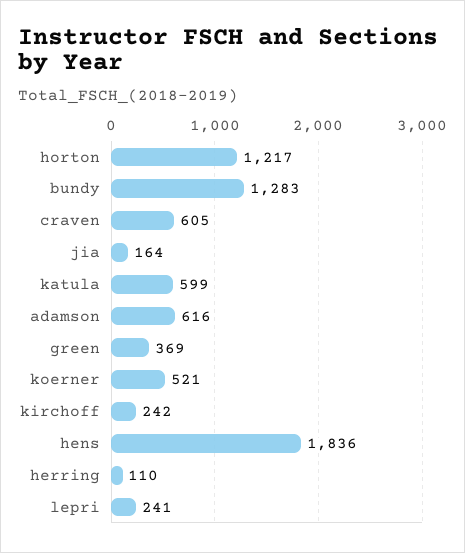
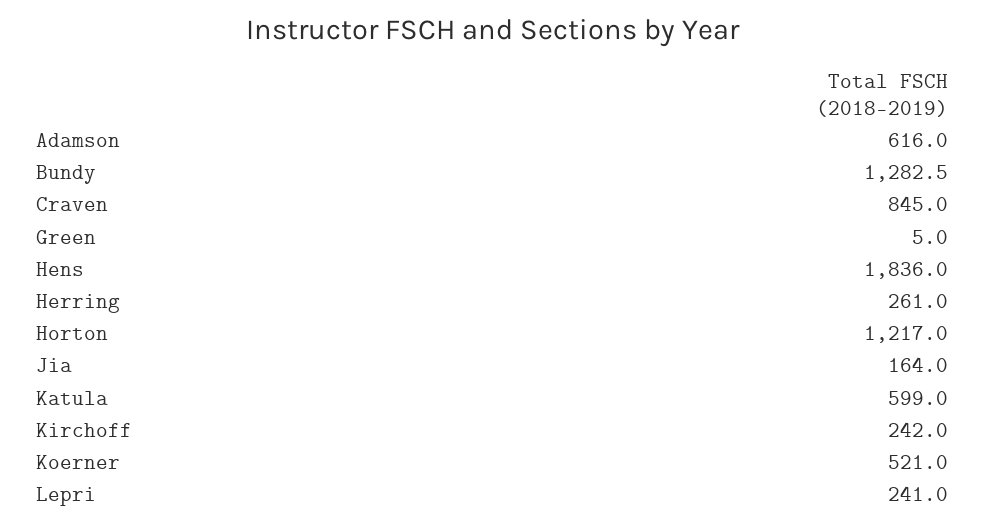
craven: 605 -> 845
green: 369 -> 5
herring: 110 -> 261

